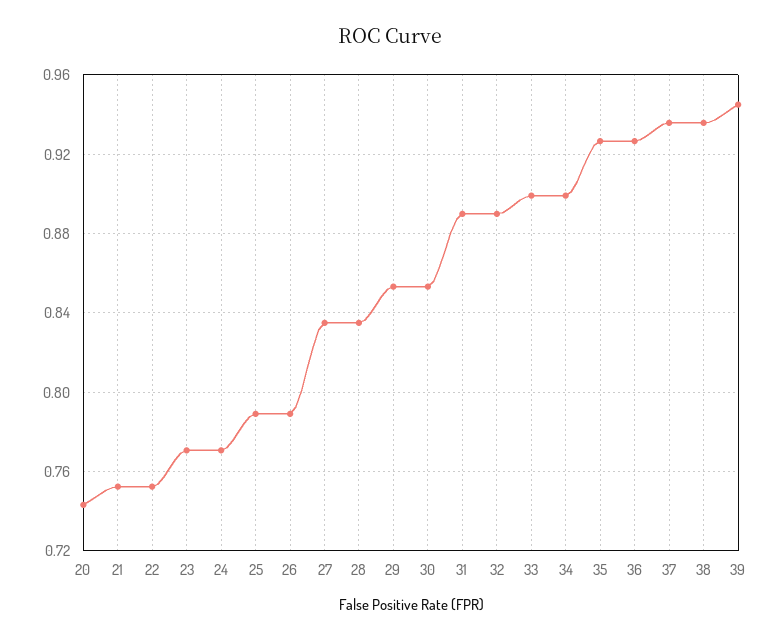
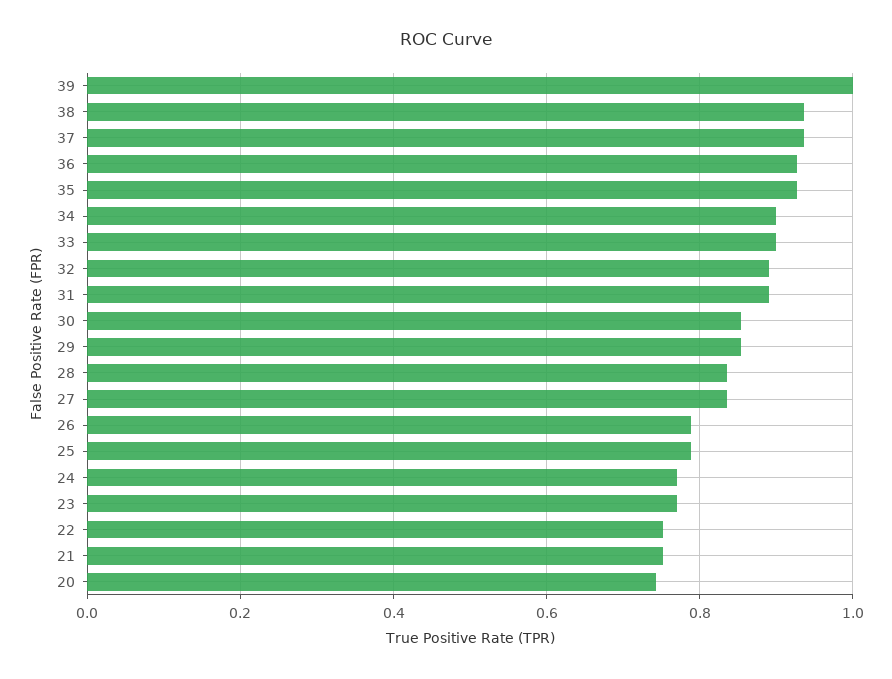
39: 0.945 -> 1

